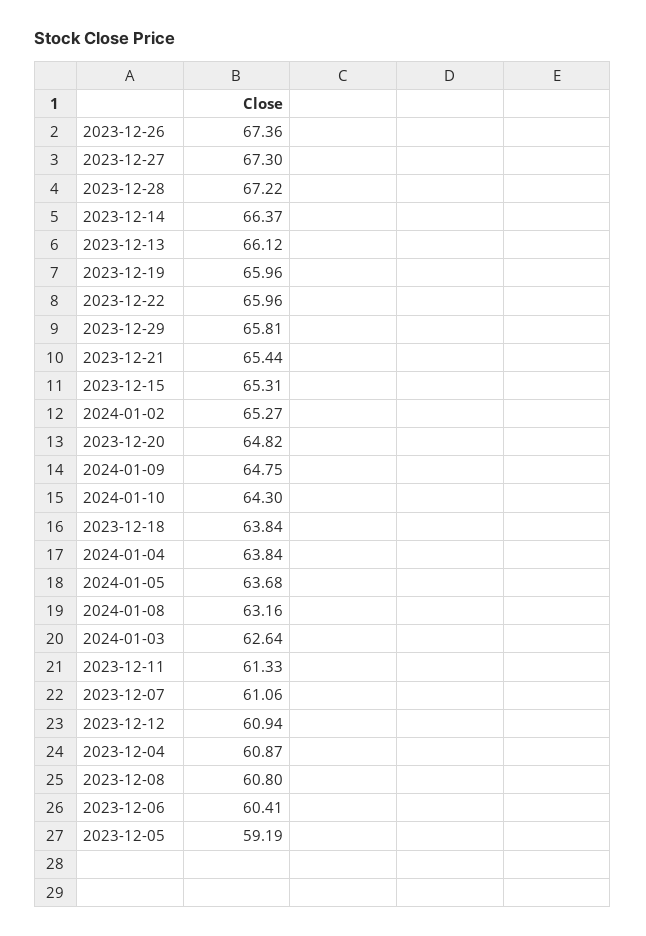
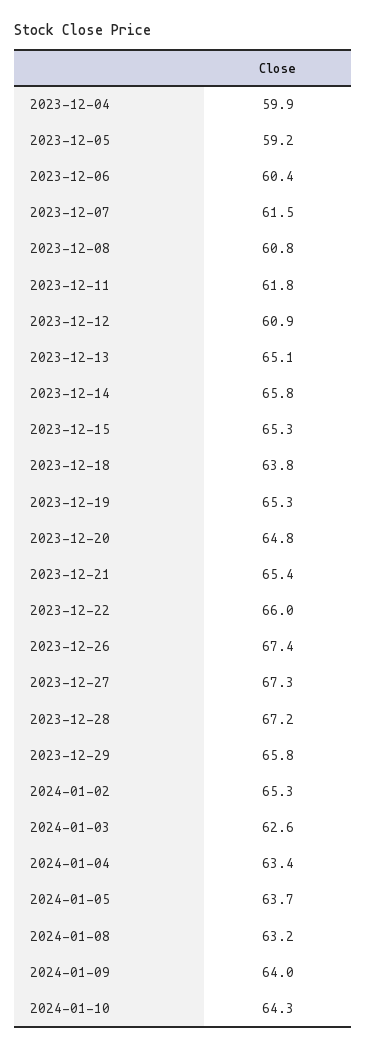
2023-12-14: 66.37 -> 65.8
2023-12-13: 66.12 -> 65.1
2023-12-19: 65.96 -> 65.3
2024-01-09: 64.75 -> 64
2024-01-04: 63.84 -> 63.4
2023-12-11: 61.33 -> 61.8
2023-12-07: 61.06 -> 61.5
2023-12-04: 60.87 -> 59.9

